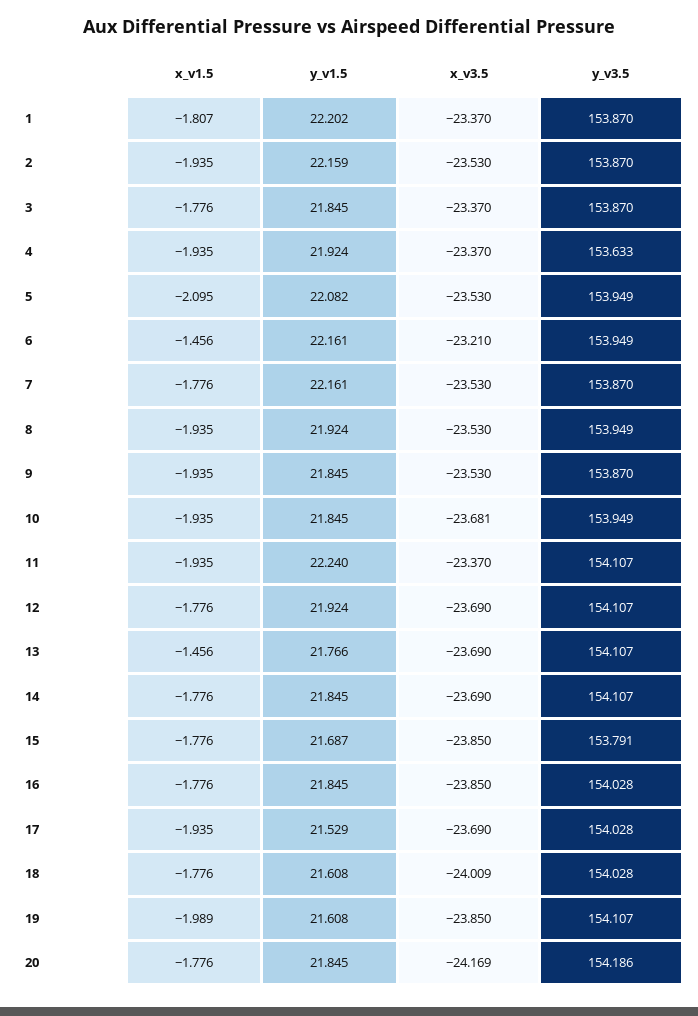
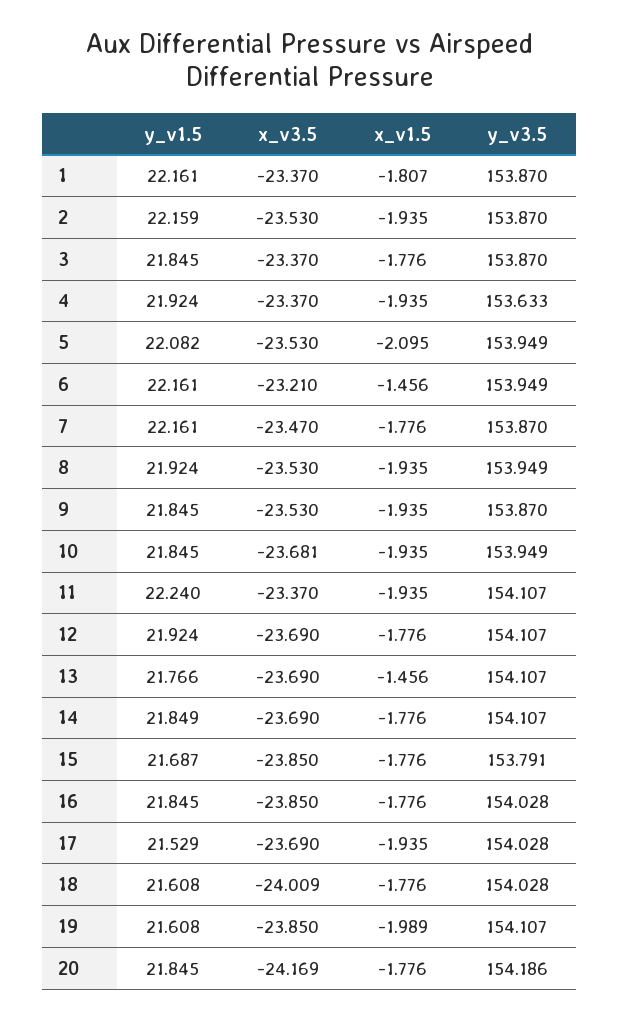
y_v1.5, 1: 22.202 -> 22.161
x_v3.5, 7: -23.53 -> -23.47
y_v1.5, 14: 21.845 -> 21.849

